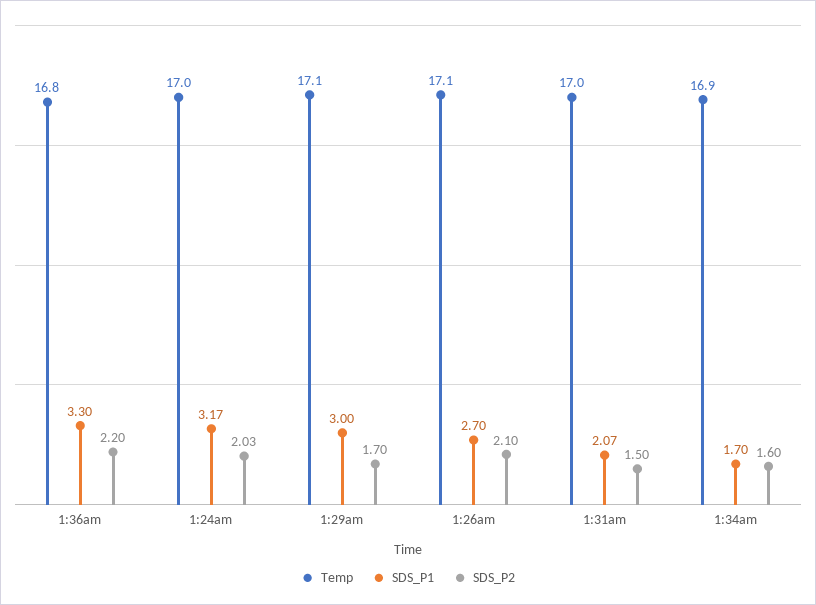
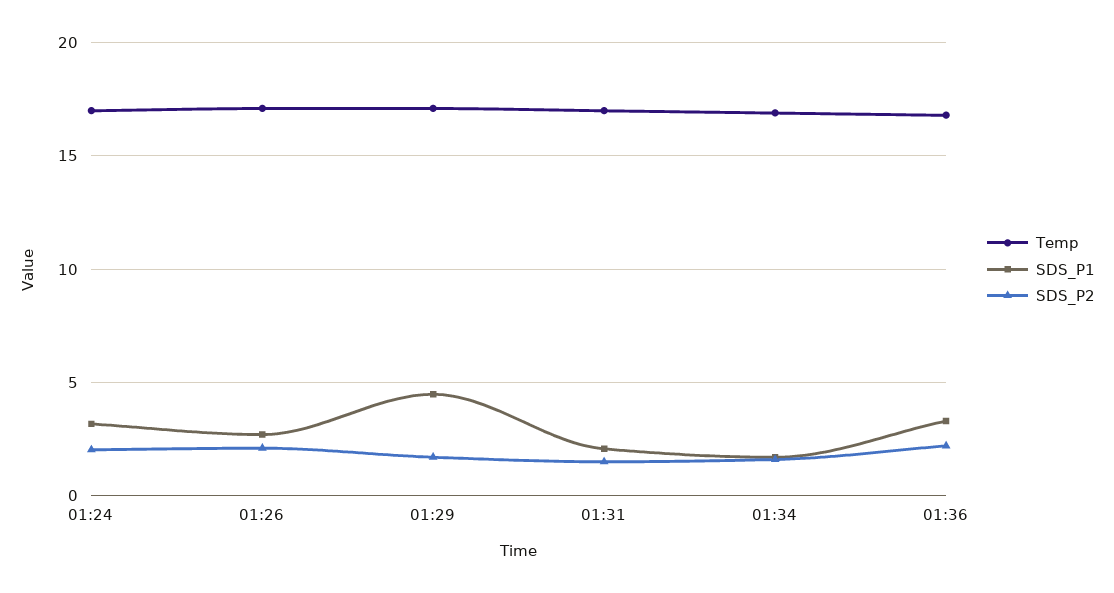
SDS_P1, 1:29am: 3 -> 4.5

